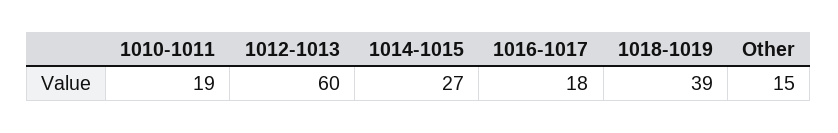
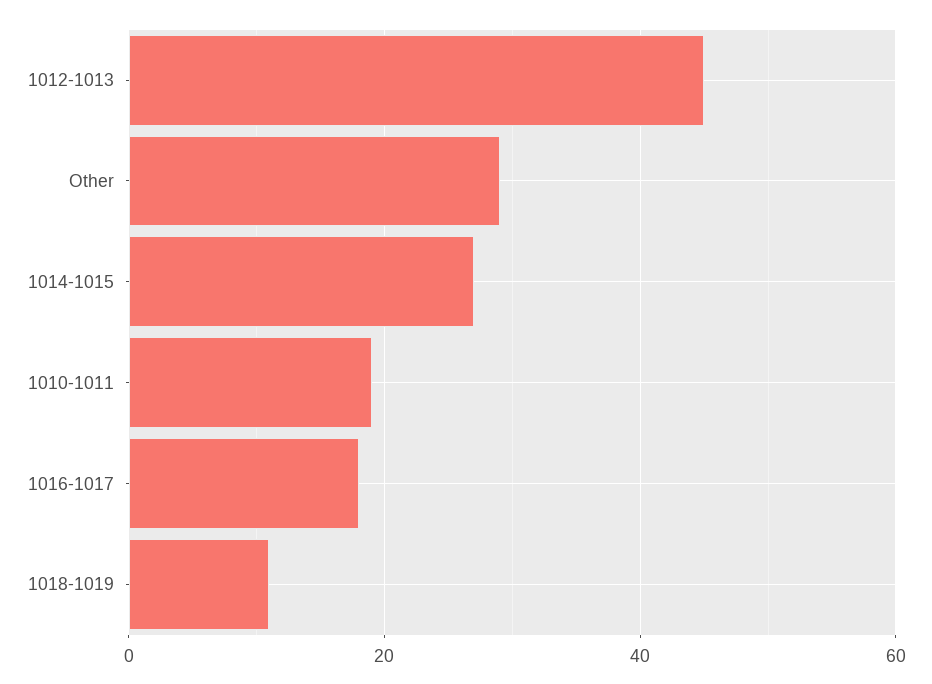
1012-1013: 60 -> 45
1018-1019: 39 -> 10
Other: 15 -> 30

